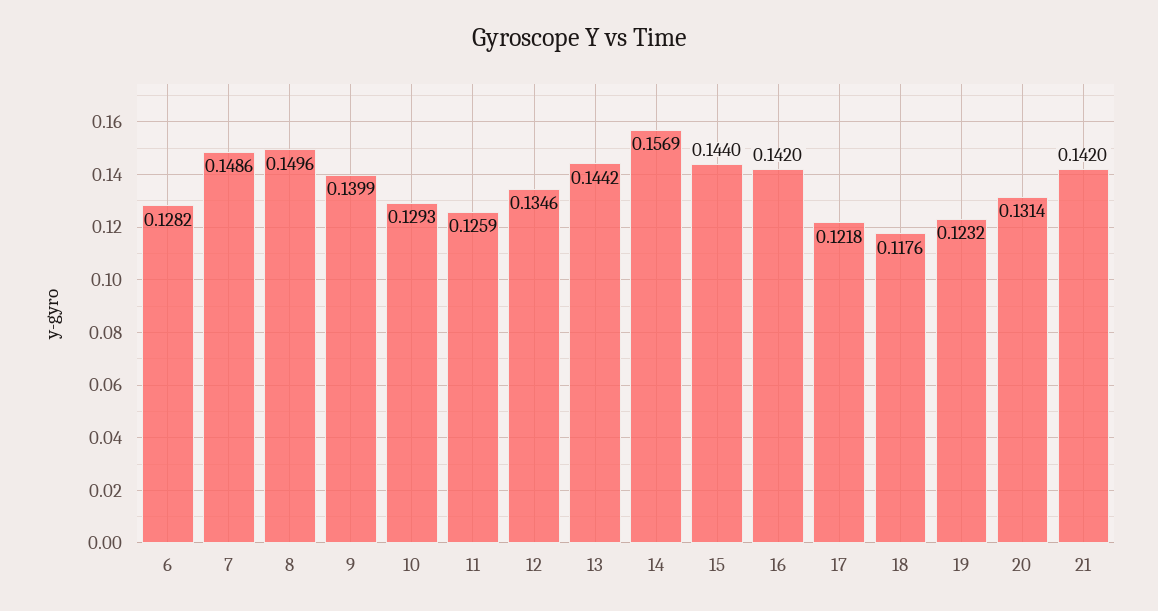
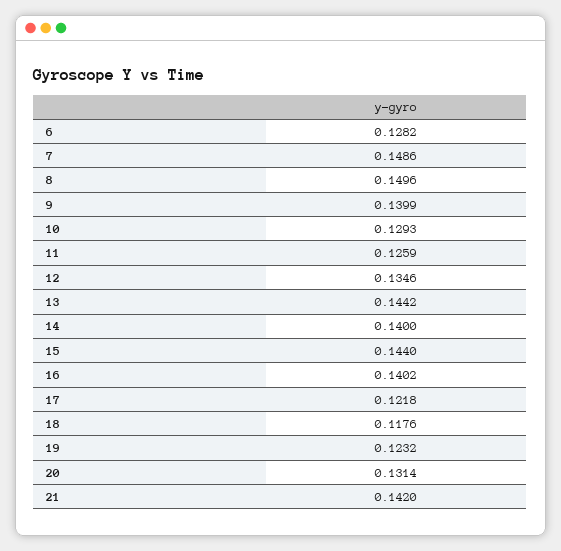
14: 0.1569 -> 0.14
16: 0.142 -> 0.1402

